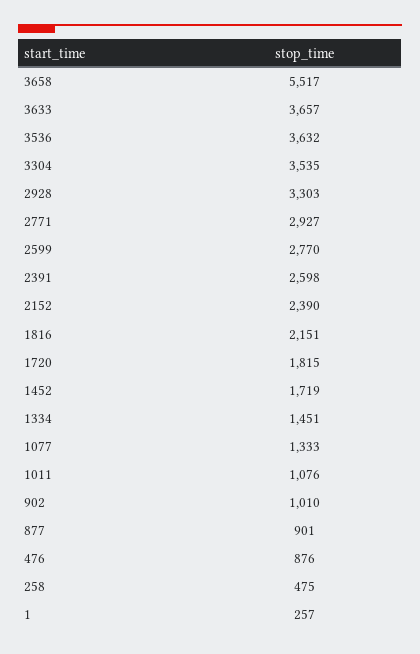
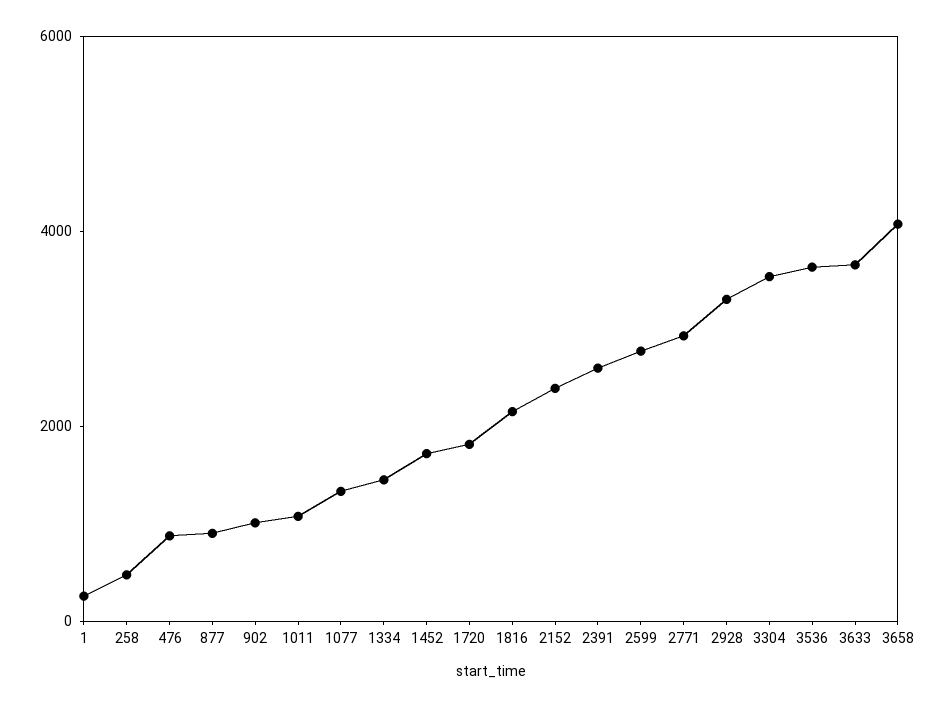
3658: 5517 -> 4000

